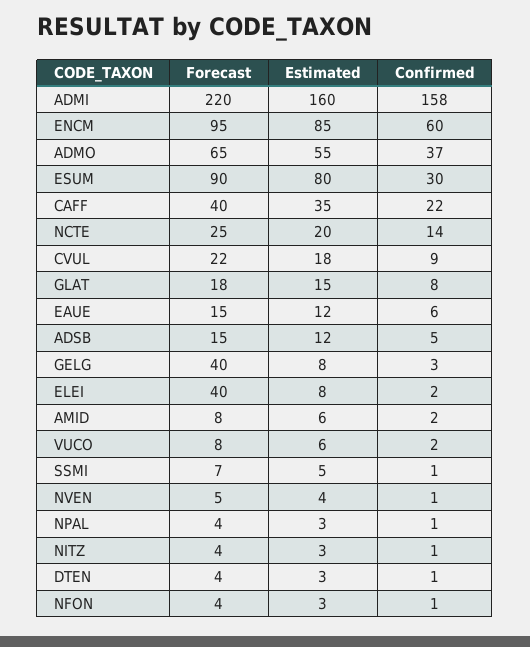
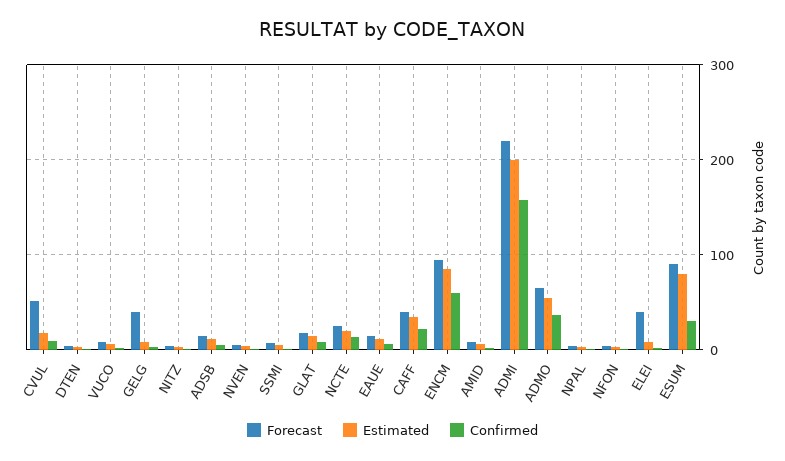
Estimated, ADMI: 160 -> 200
Forecast, CVUL: 22 -> 50

